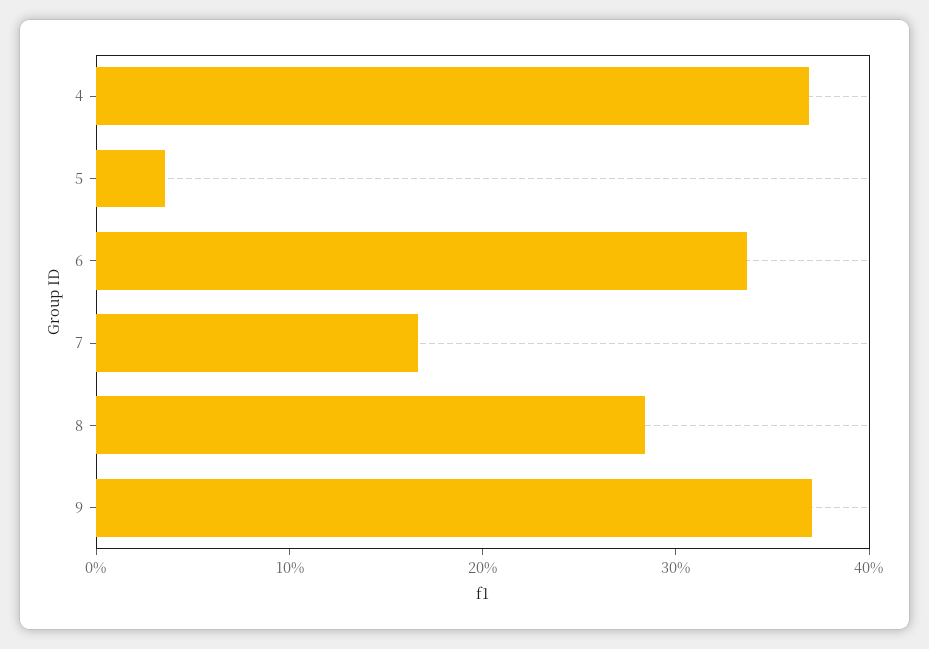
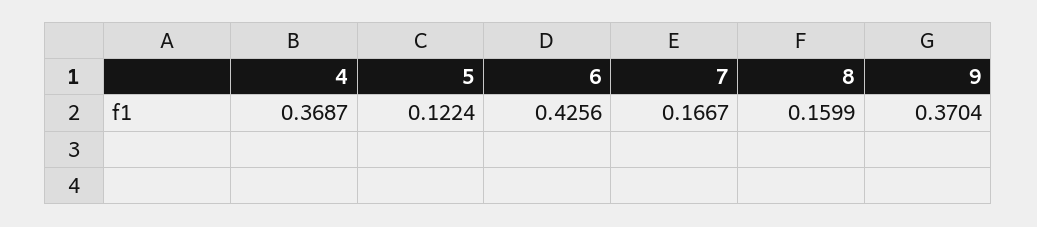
5: 0.04 -> 0.1224
6: 0.34 -> 0.4256
8: 0.28 -> 0.1599

